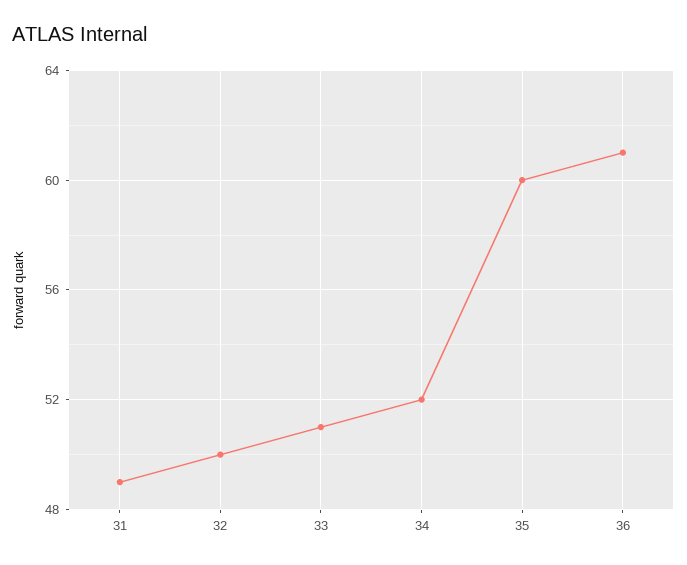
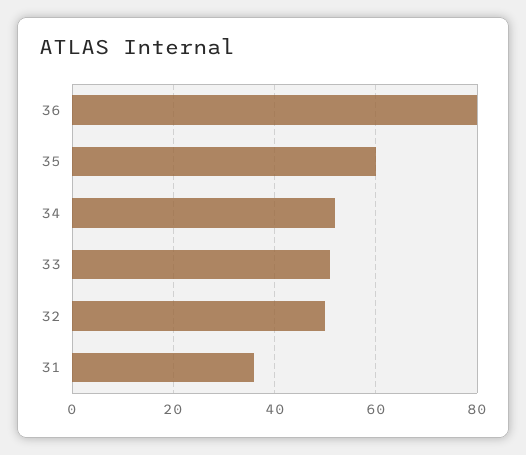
31: 49 -> 35
36: 61 -> 80

